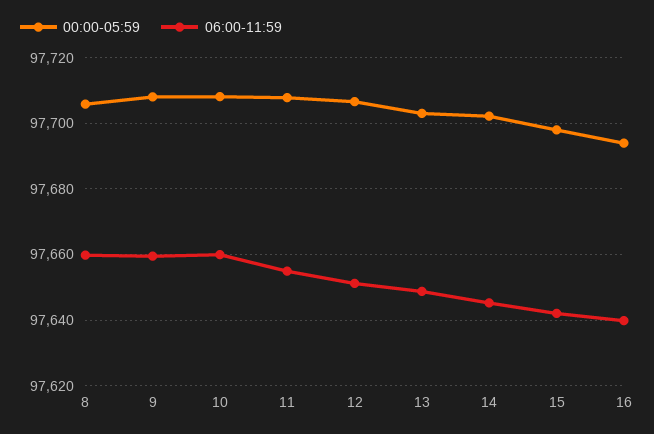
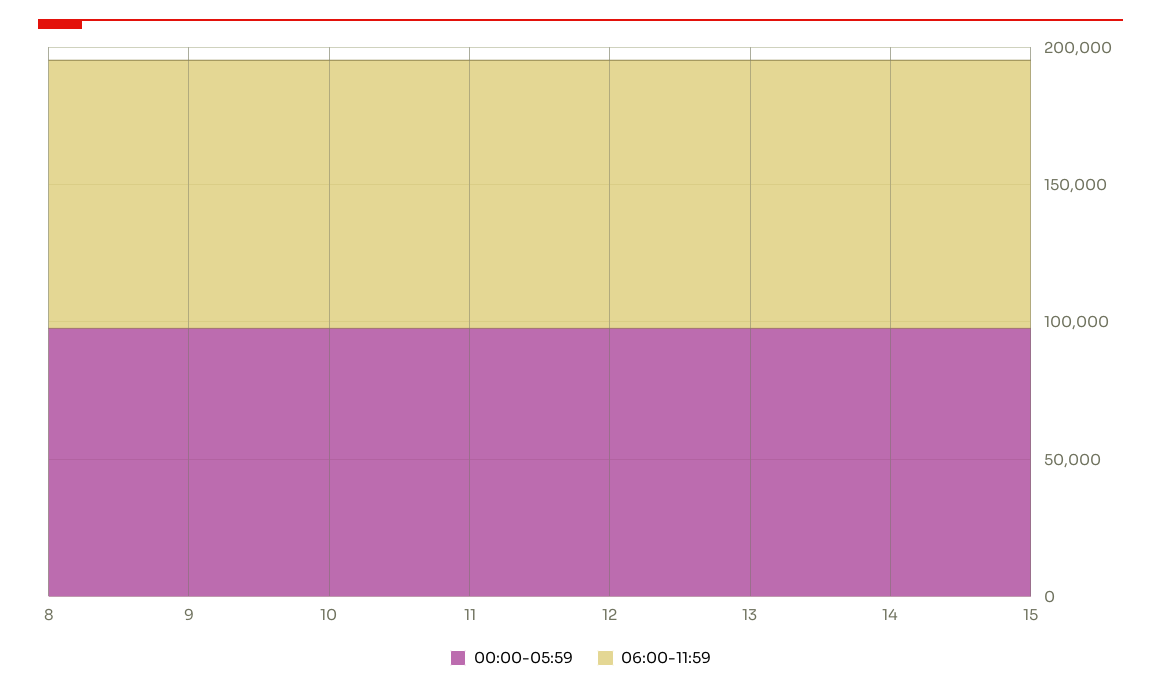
00:00-05:59, 16: 97694 -> none
06:00-11:59, 16: 97640 -> none

